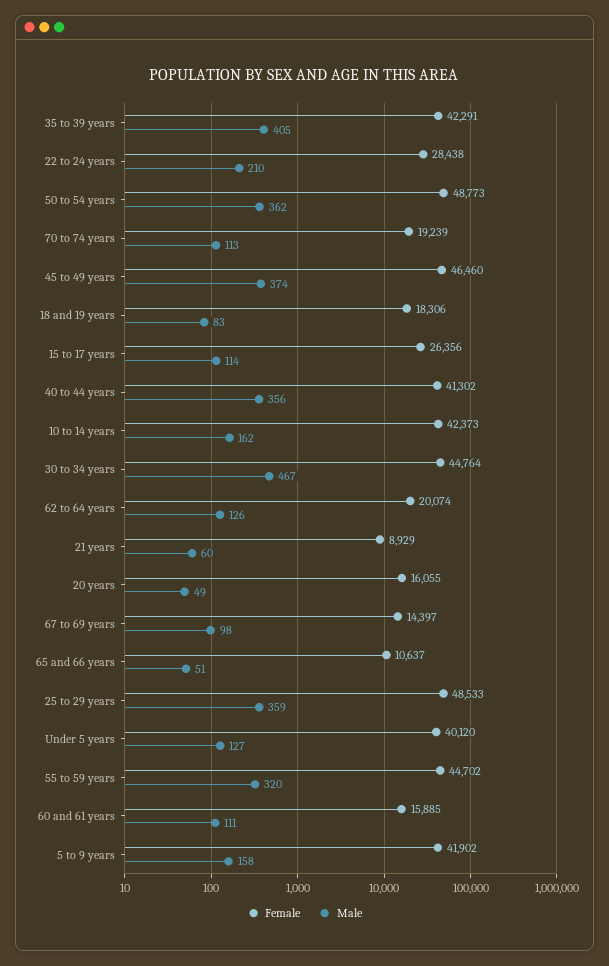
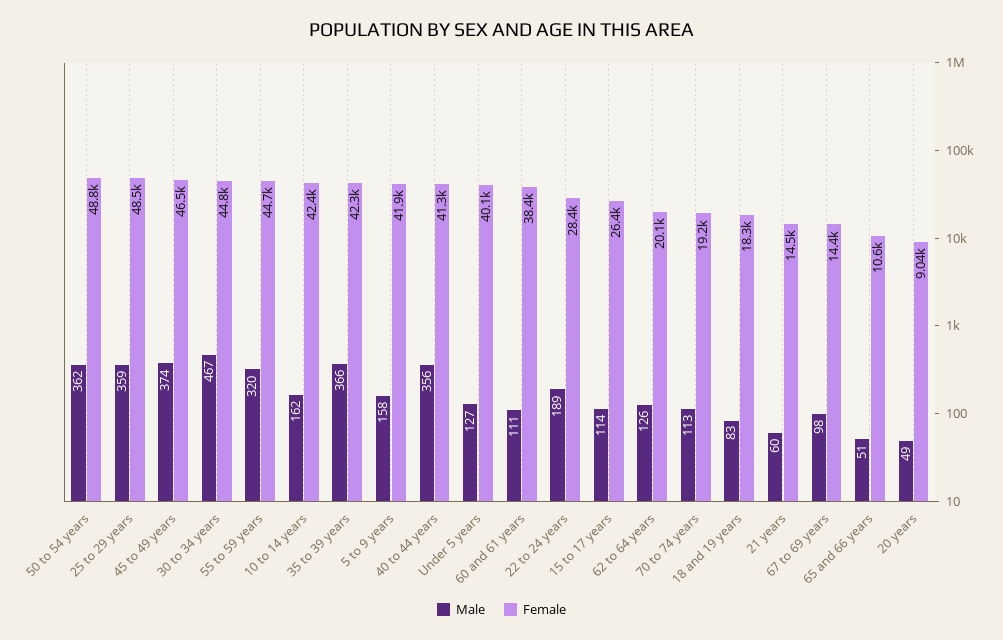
Male, 35 to 39 years: 405 -> 366
Male, 22 to 24 years: 210 -> 189
Female, 21 years: 8929 -> 14500
Female, 20 years: 16055 -> 9040
Female, 60 and 61 years: 15885 -> 38400

